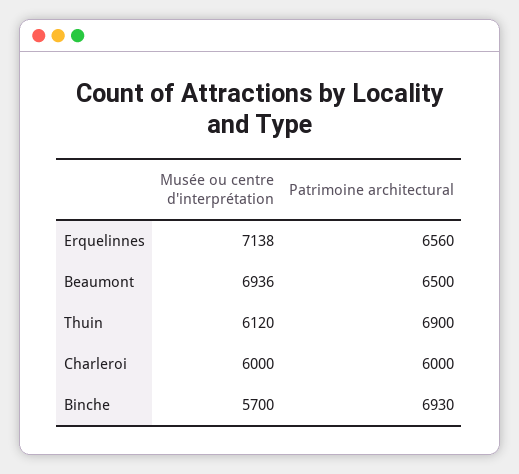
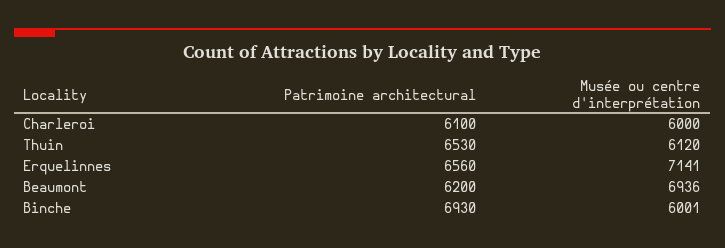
Musée ou centre d'interprétation, Erquelinnes: 7138 -> 7141
Patrimoine architectural, Beaumont: 6500 -> 6200
Patrimoine architectural, Thuin: 6900 -> 6530
Patrimoine architectural, Charleroi: 6000 -> 6100
Musée ou centre d'interprétation, Binche: 5700 -> 6001

